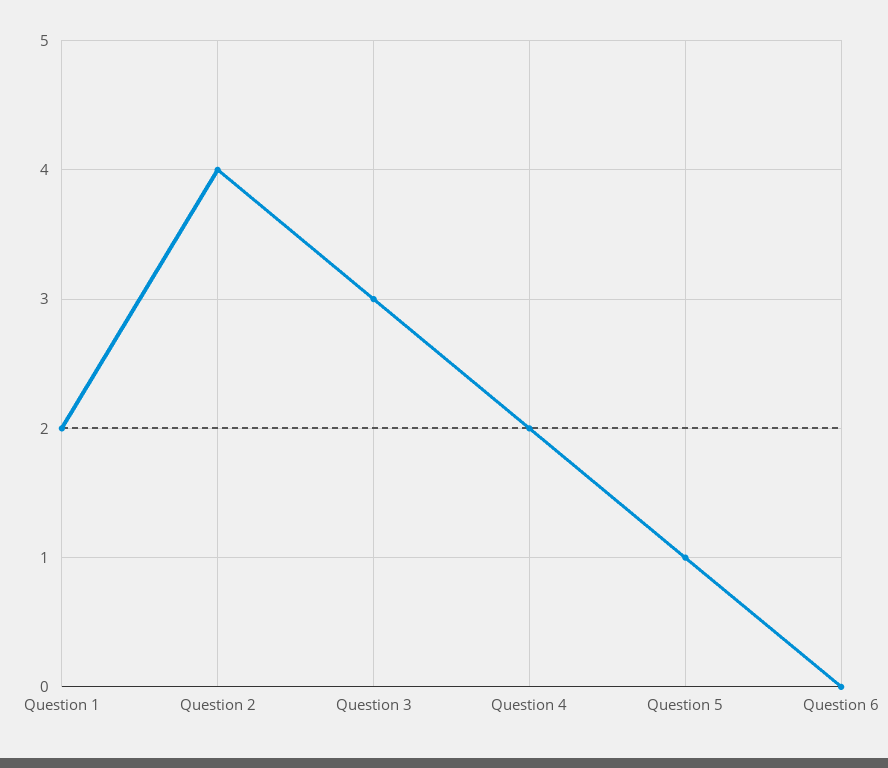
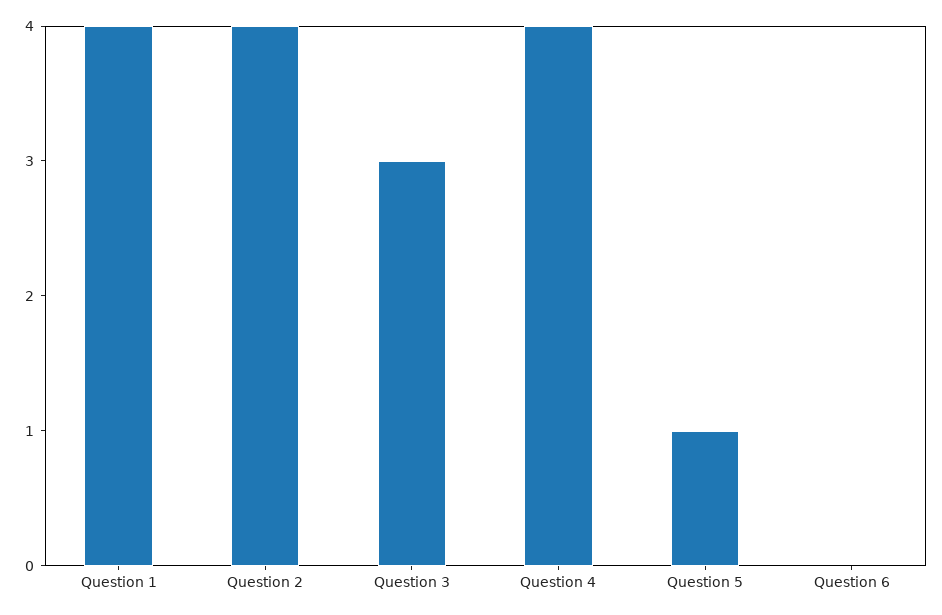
Question 1: 2 -> 4
Question 4: 2 -> 4

